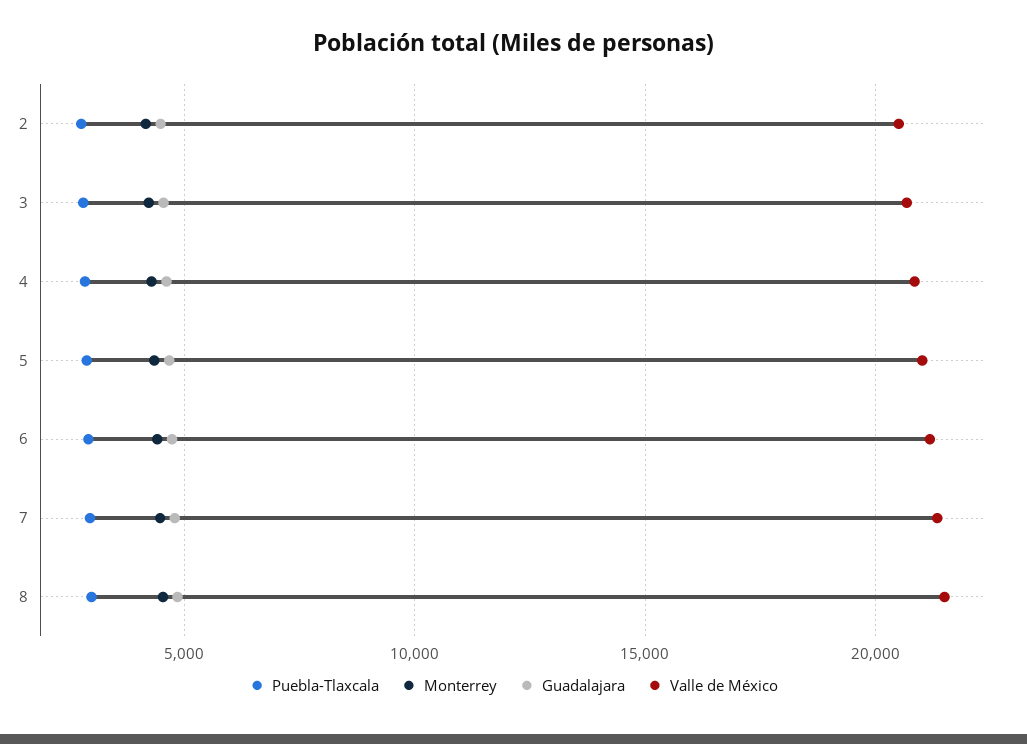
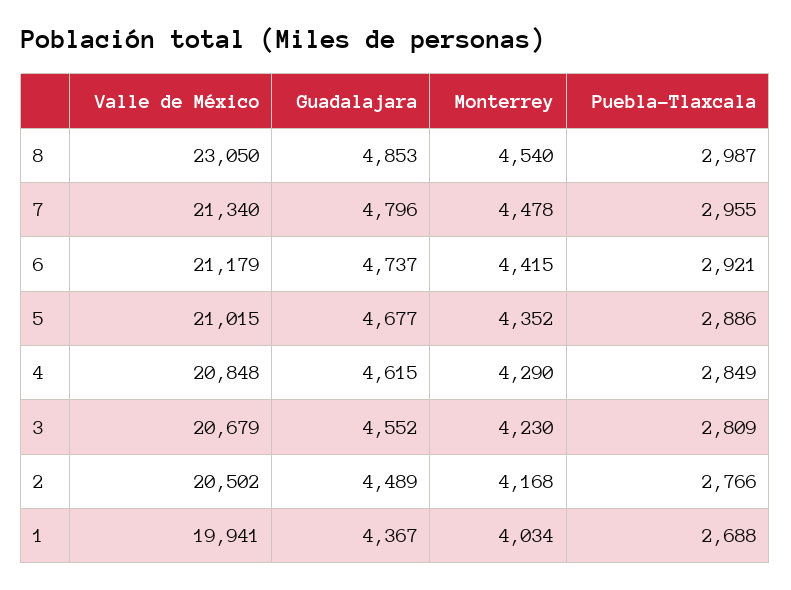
Valle de México, 8: 21500 -> 23050
Valle de México, 1: none -> 19941
Guadalajara, 1: none -> 4367
Monterrey, 1: none -> 4034
Puebla-Tlaxcala, 1: none -> 2688

